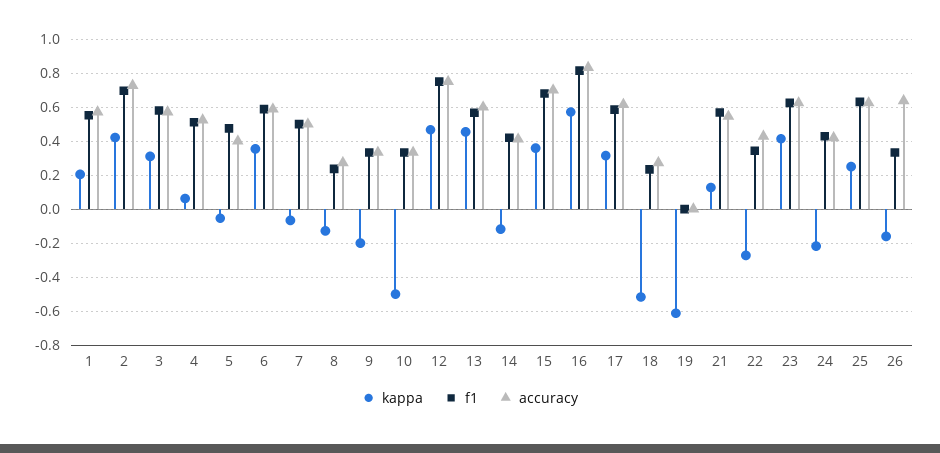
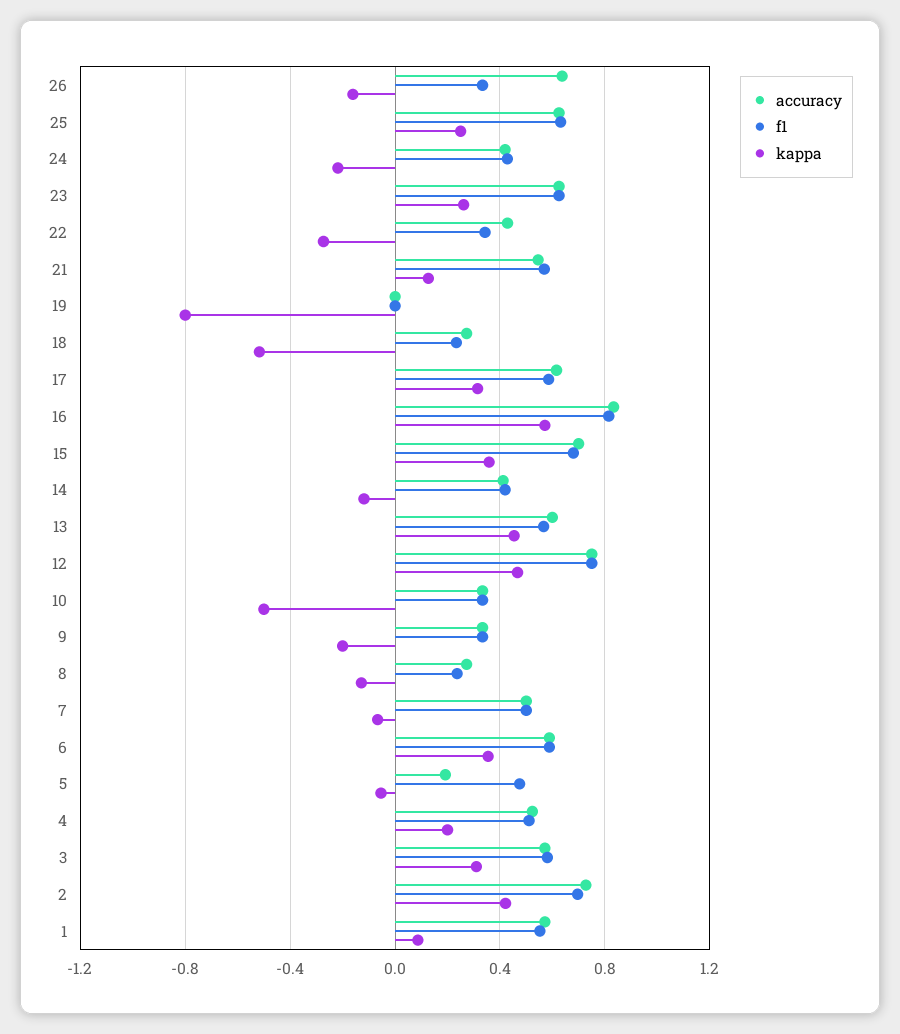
kappa, 1: 0.2 -> 0.1
kappa, 4: 0.05 -> 0.2
accuracy, 5: 0.4 -> 0.2
kappa, 19: -0.6 -> -0.8
kappa, 23: 0.4 -> 0.25

